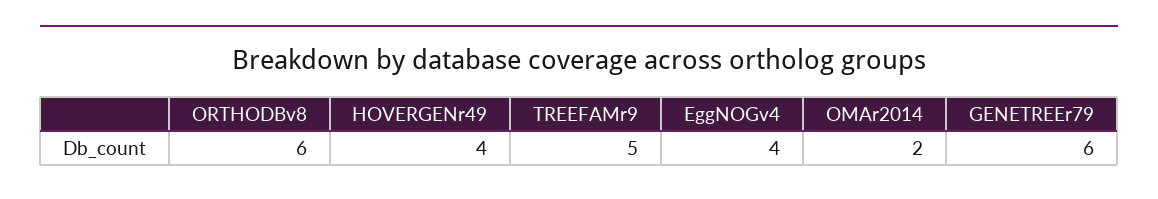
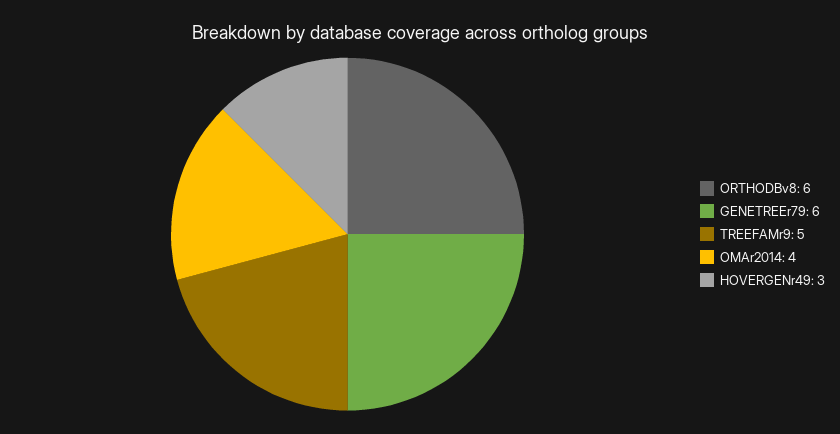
HOVERGENr49: 4 -> 3
EggNOGv4: 4 -> none
OMAr2014: 2 -> 4

